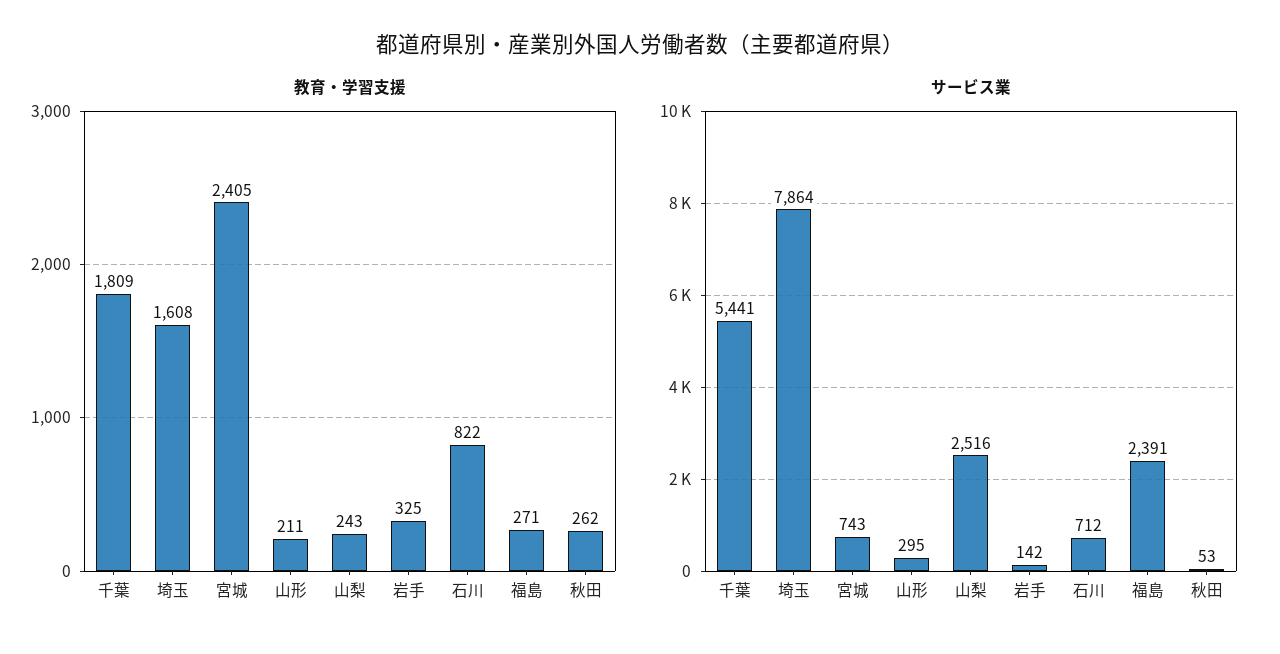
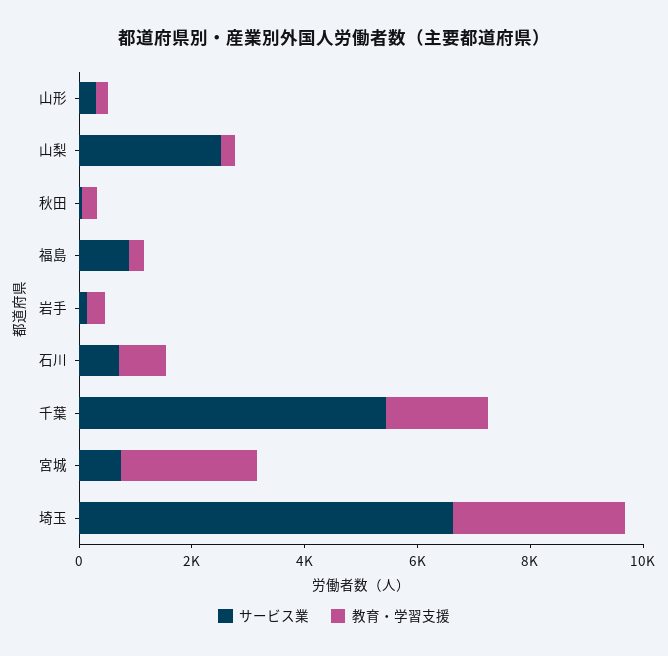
教育・学習支援, 埼玉: 1608 -> 3000
サービス業, 埼玉: 7864 -> 6500
サービス業, 福島: 2391 -> 1000

